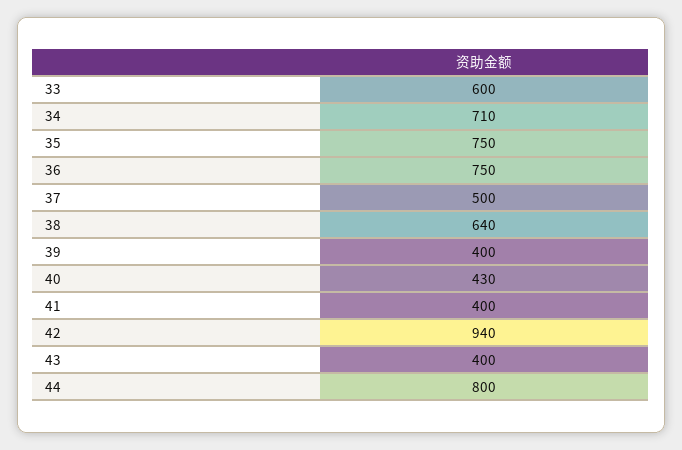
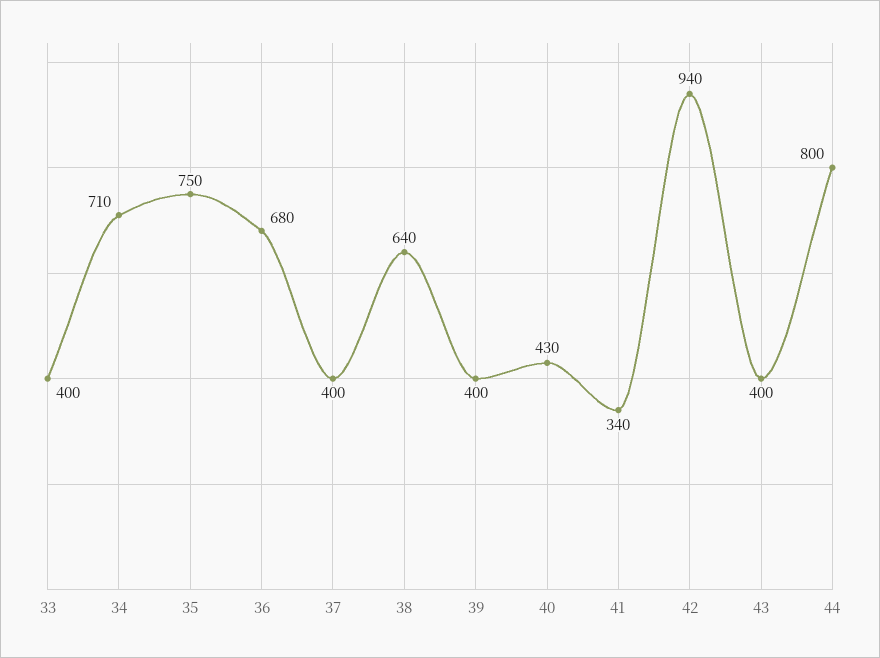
33: 600 -> 400
36: 750 -> 680
37: 500 -> 400
41: 400 -> 340

